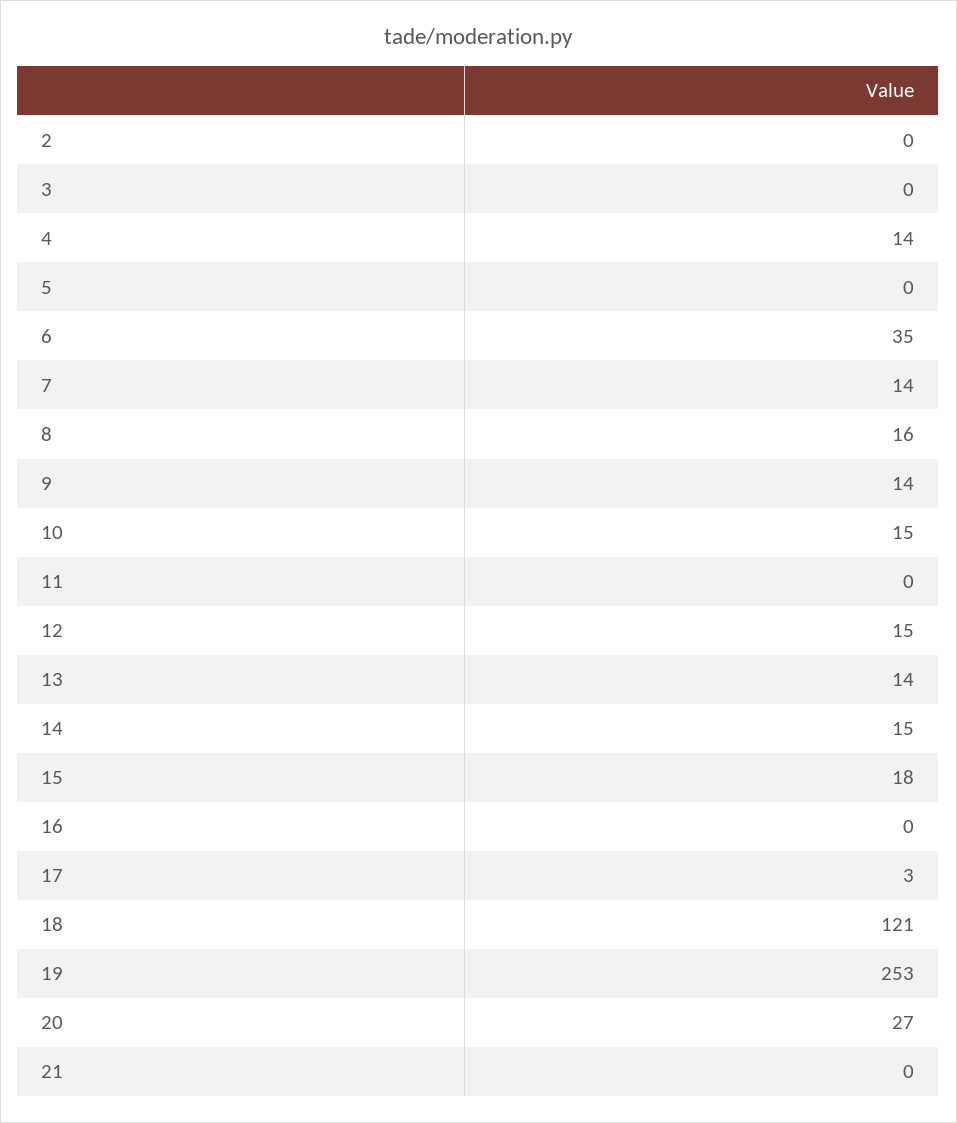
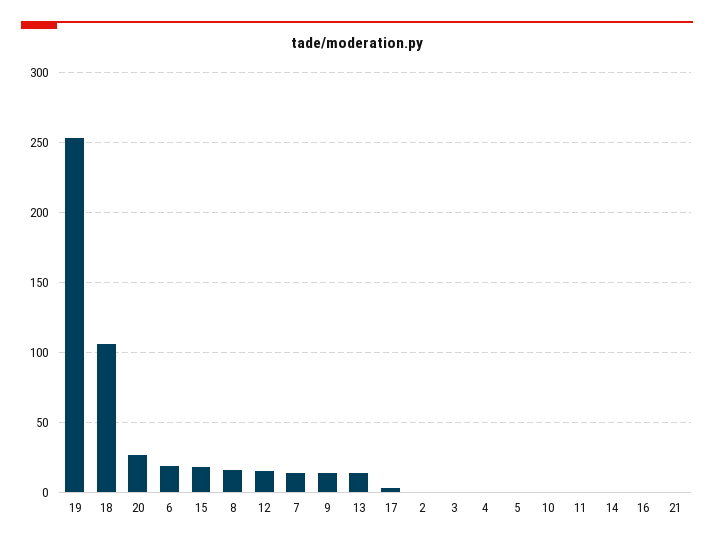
4: 14 -> 0
6: 35 -> 20
10: 15 -> 0
14: 15 -> 0
18: 121 -> 105

